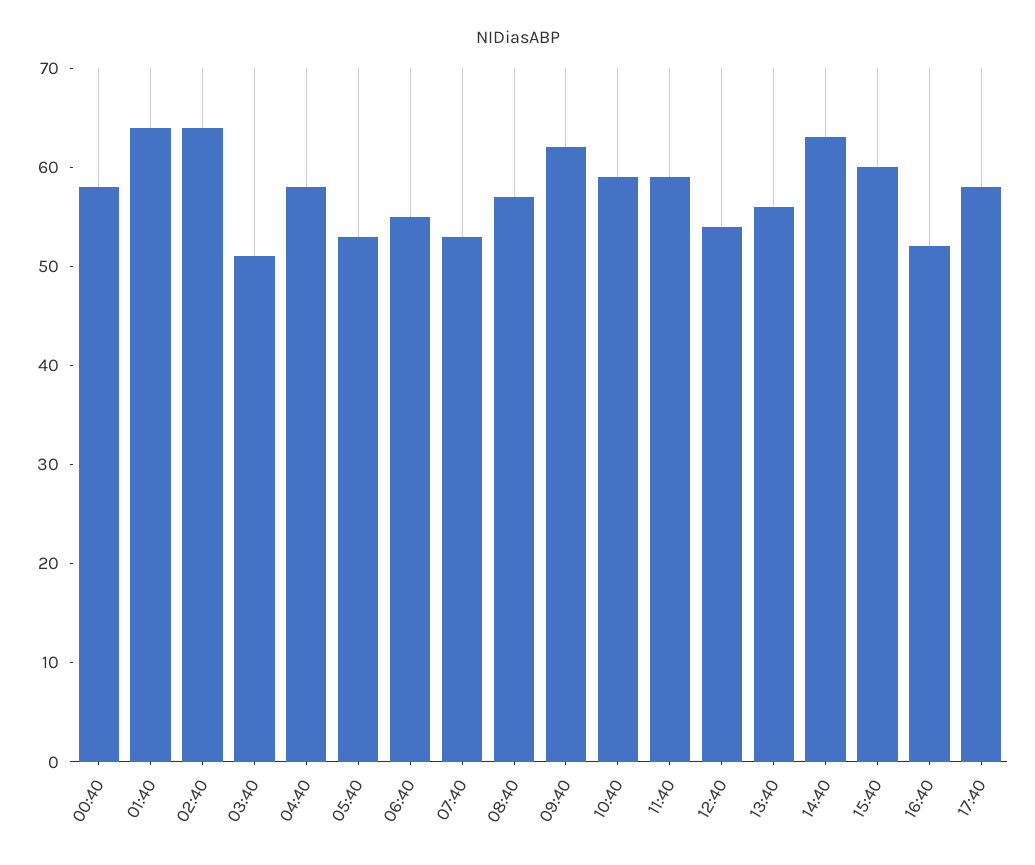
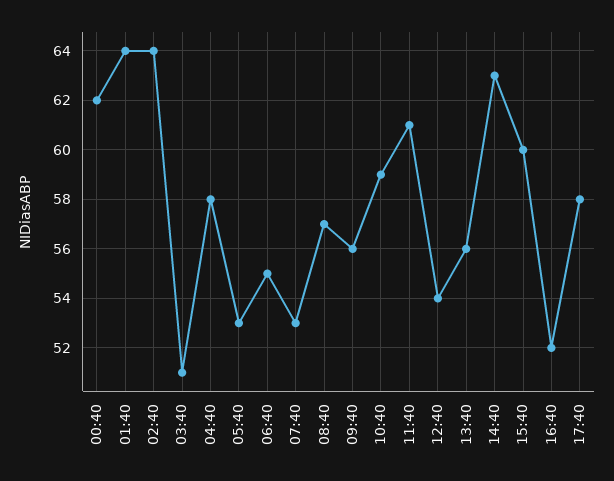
00:40: 58 -> 62
09:40: 62 -> 56
11:40: 59 -> 61

